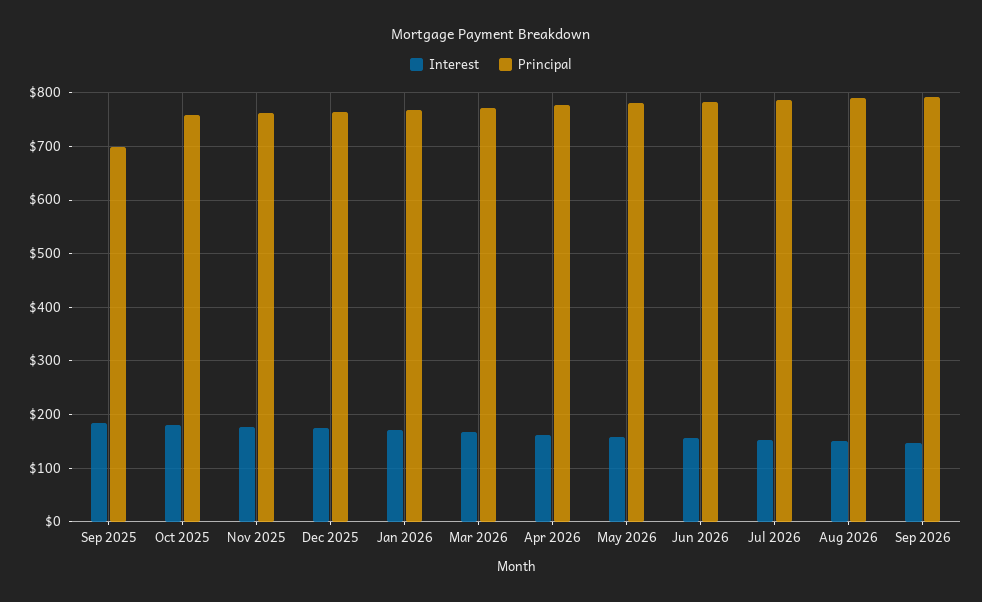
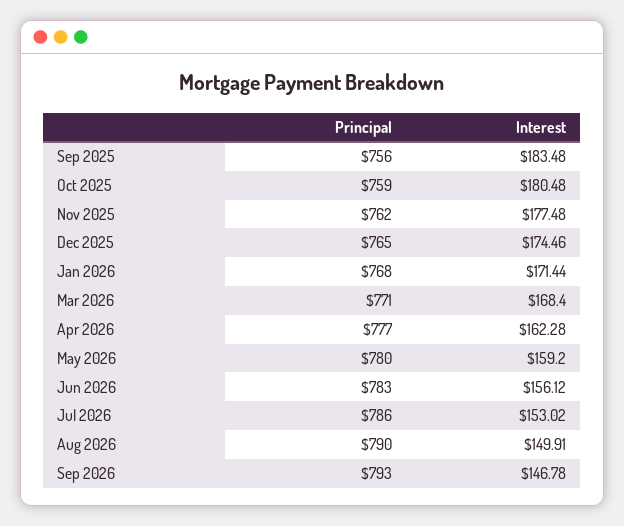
Principal, Sep 2025: 700 -> 756

